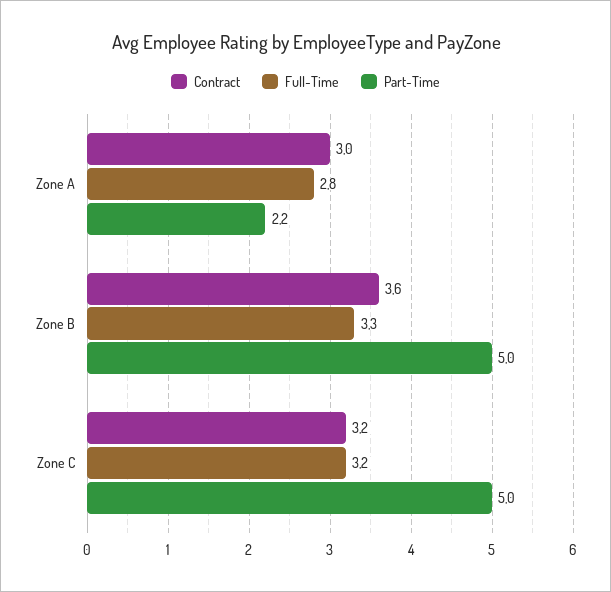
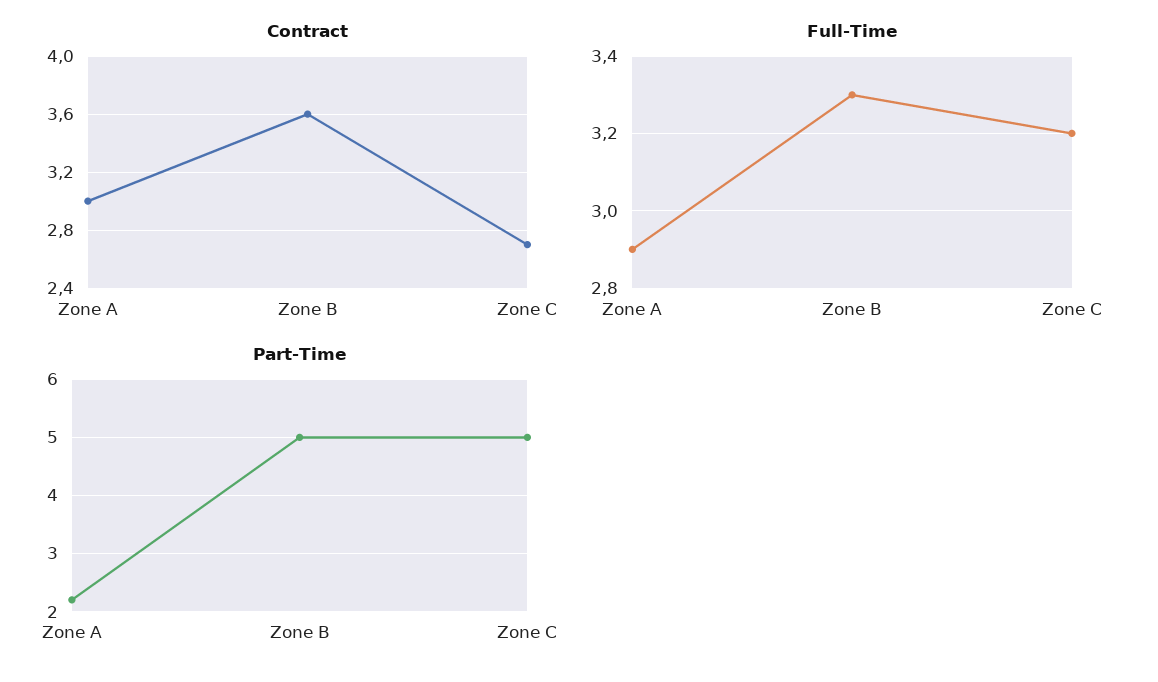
Full-Time, Zone A: 2.8 -> 2.9
Contract, Zone C: 3.2 -> 2.7

